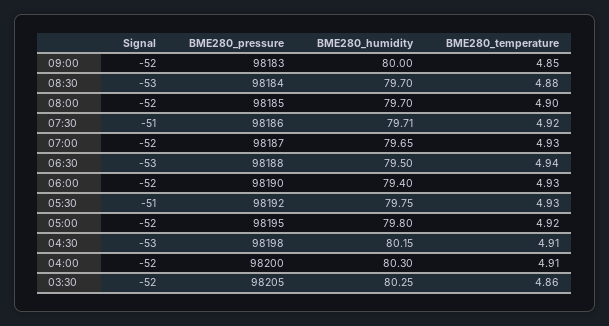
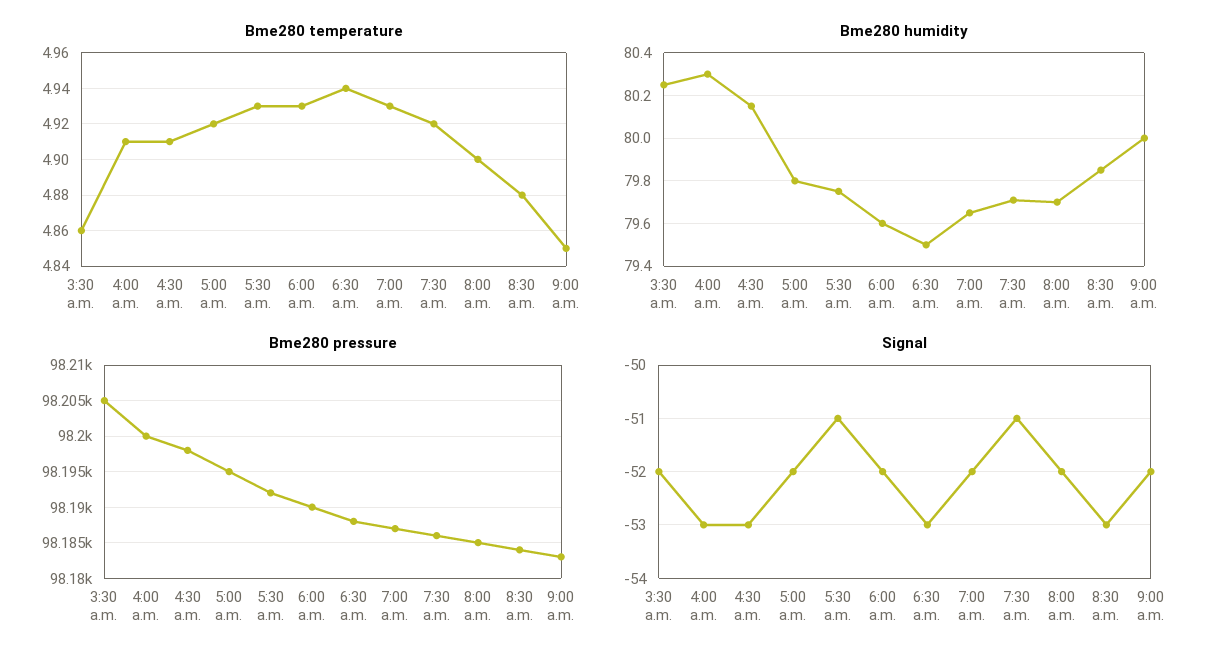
BME280_humidity, 08:30: 79.7 -> 79.85
BME280_humidity, 06:00: 79.4 -> 79.6
Signal, 04:00: -52 -> -53

